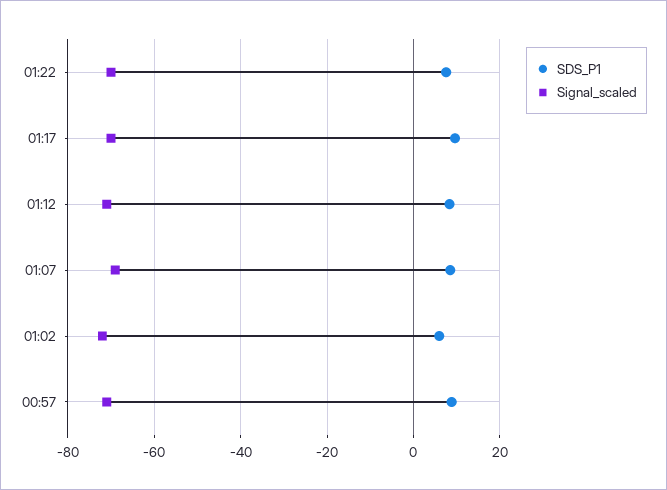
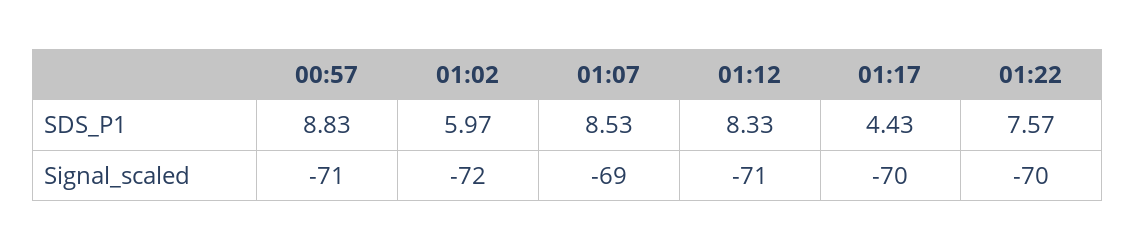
SDS_P1, 01:17: 10 -> 4.43

